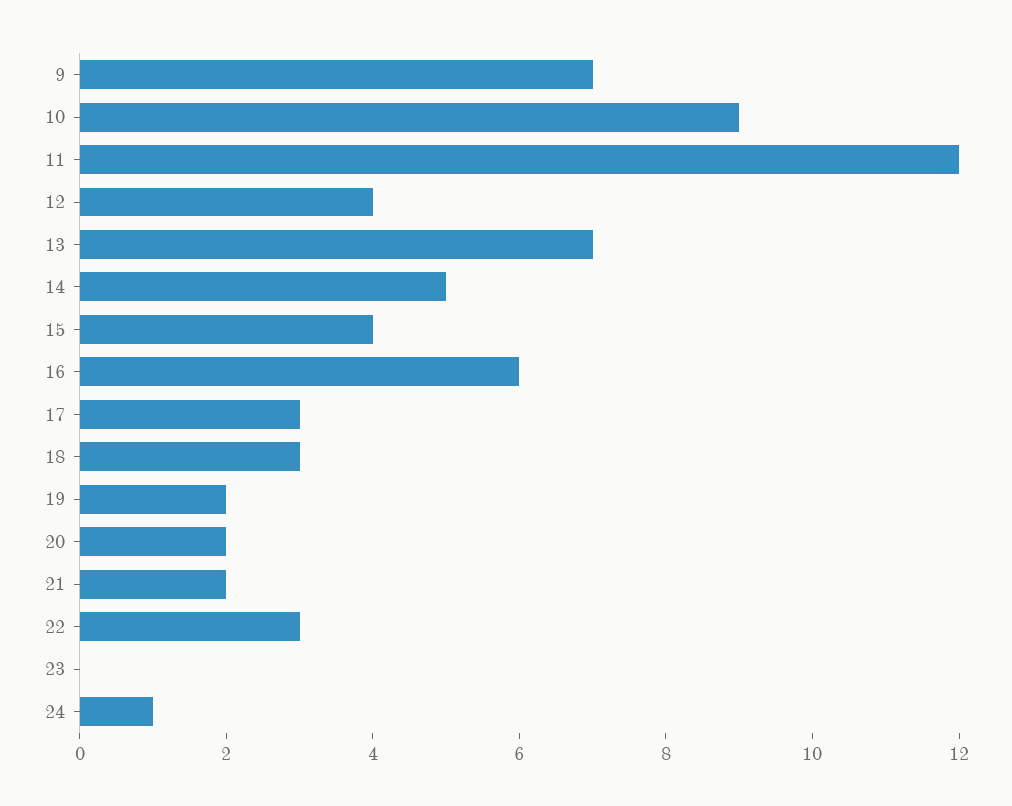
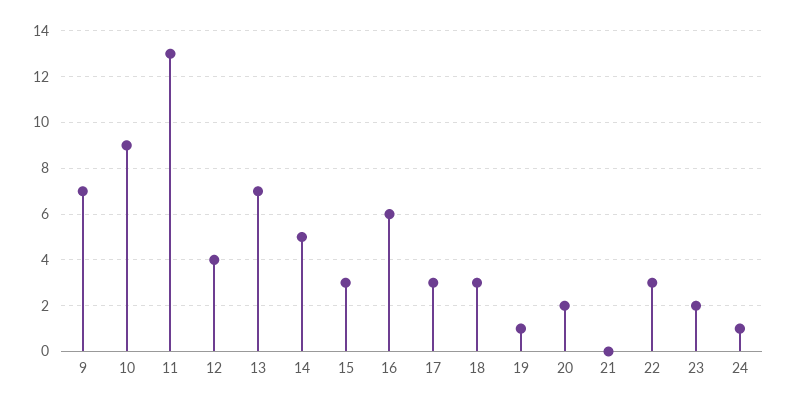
11: 12 -> 13
15: 4 -> 3
19: 2 -> 1
21: 2 -> 0
23: 0 -> 2

